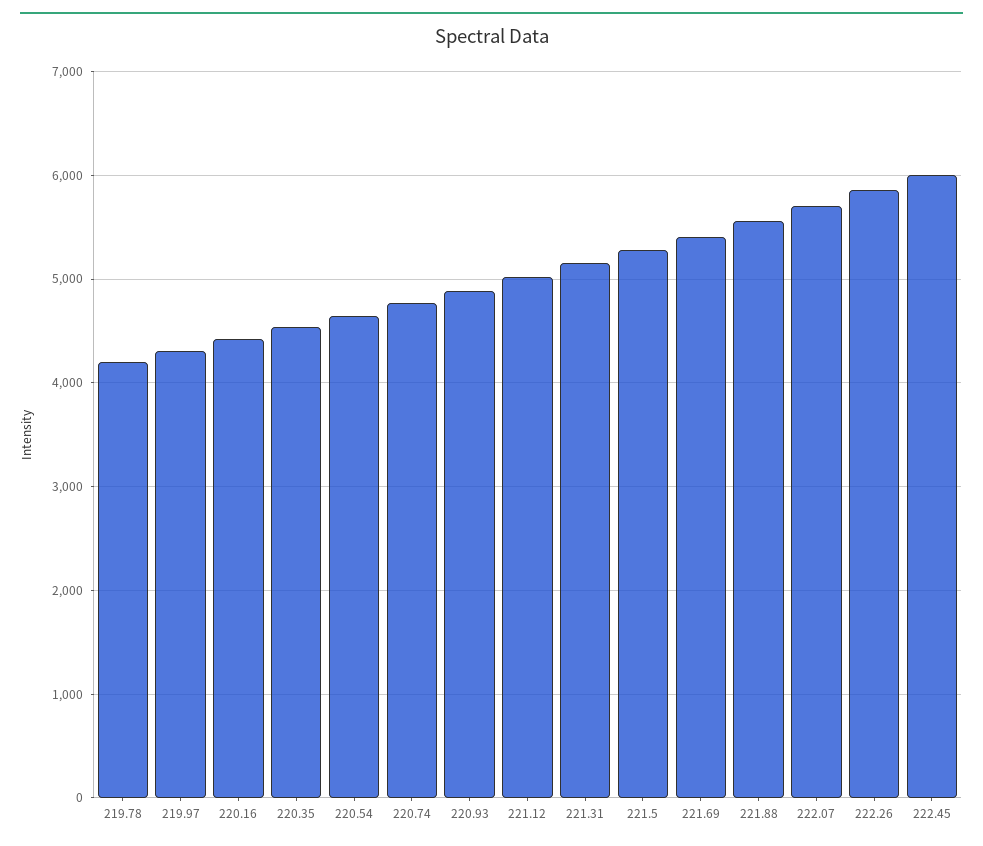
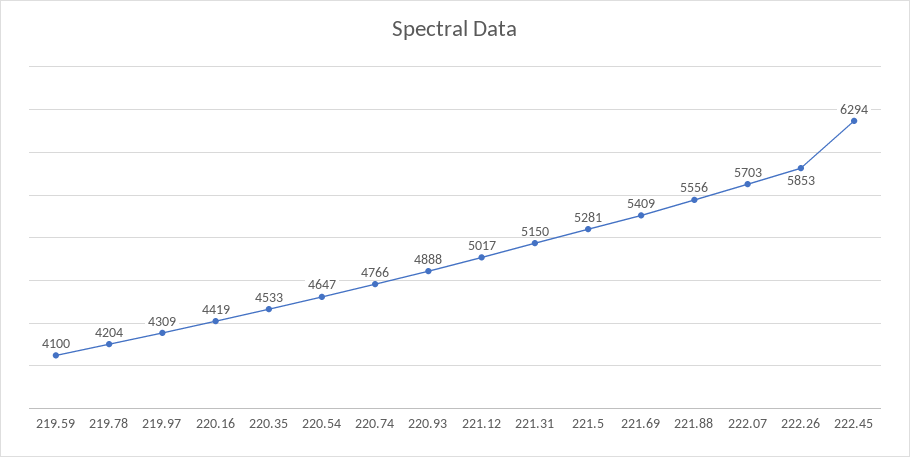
222.45: 6000 -> 6294
219.59: none -> 4100

